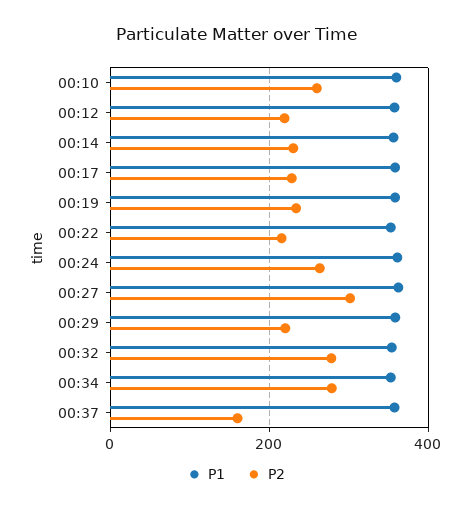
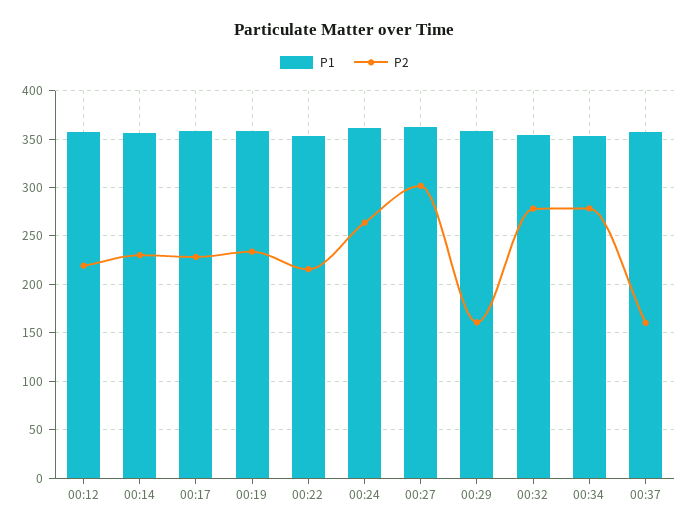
P1, 00:10: 360 -> none
P2, 00:10: 260 -> none
P2, 00:29: 220 -> 160

